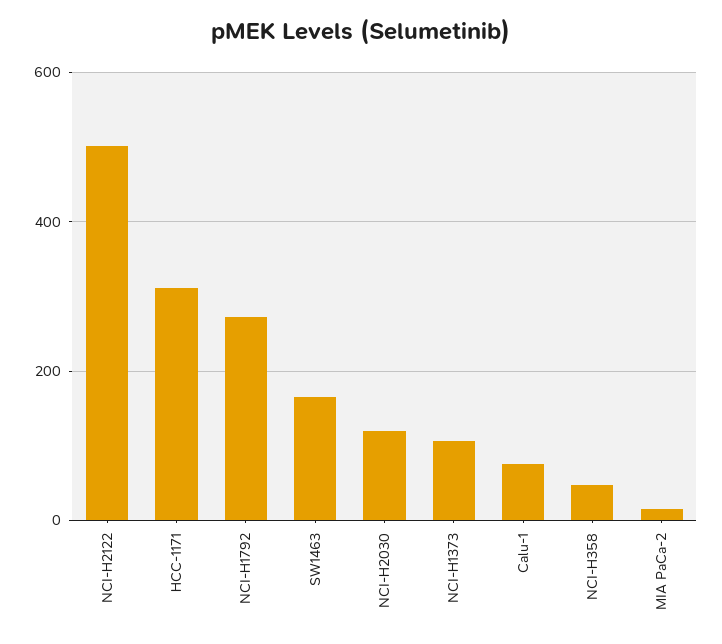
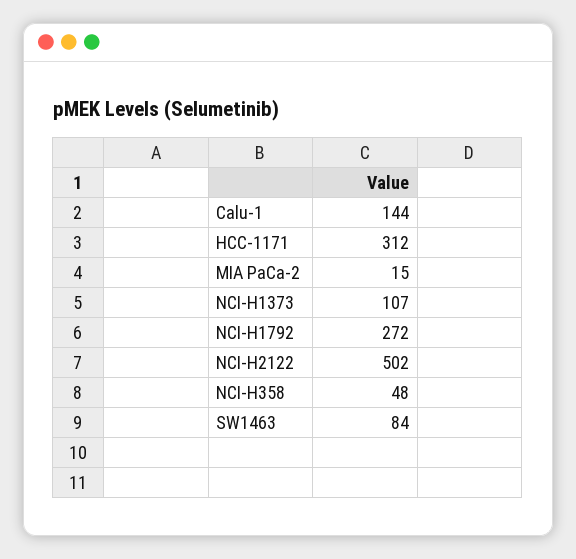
SW1463: 160 -> 84
NCI-H2030: 120 -> none
Calu-1: 80 -> 144

